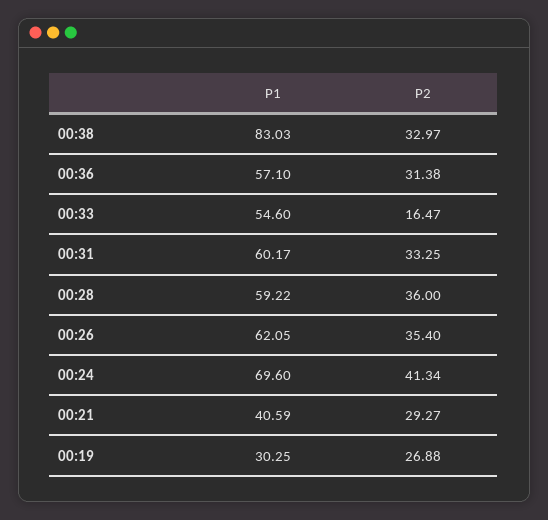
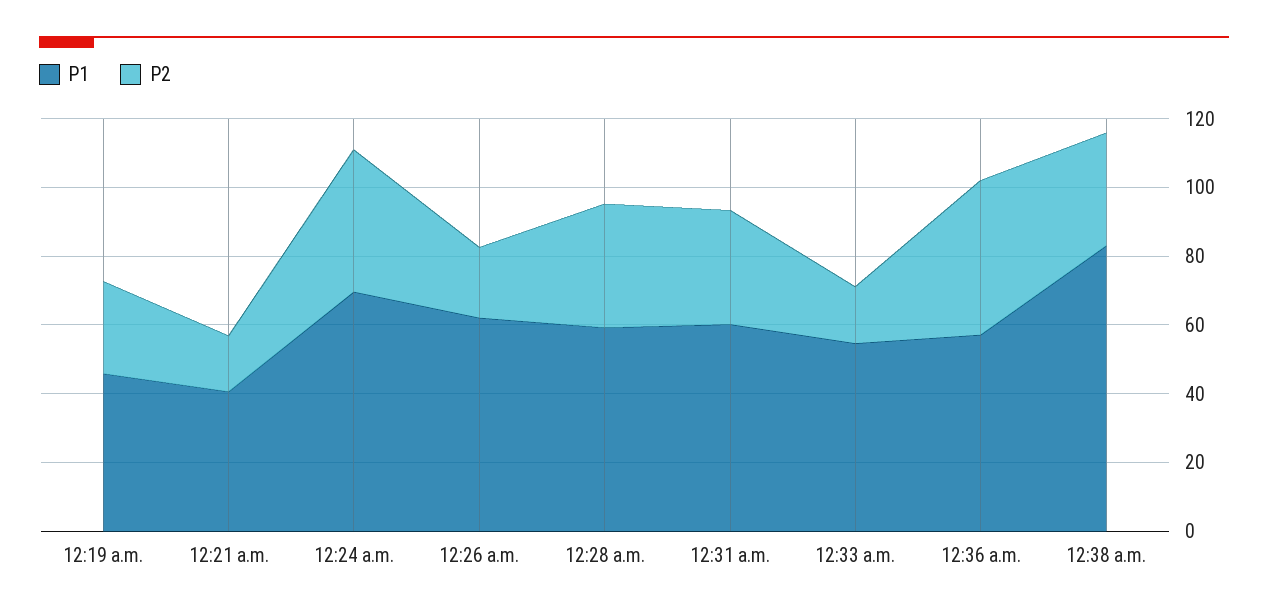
P2, 00:36: 31.38 -> 45
P2, 00:26: 35.4 -> 20
P2, 00:21: 29.27 -> 15
P1, 00:19: 30.25 -> 45

